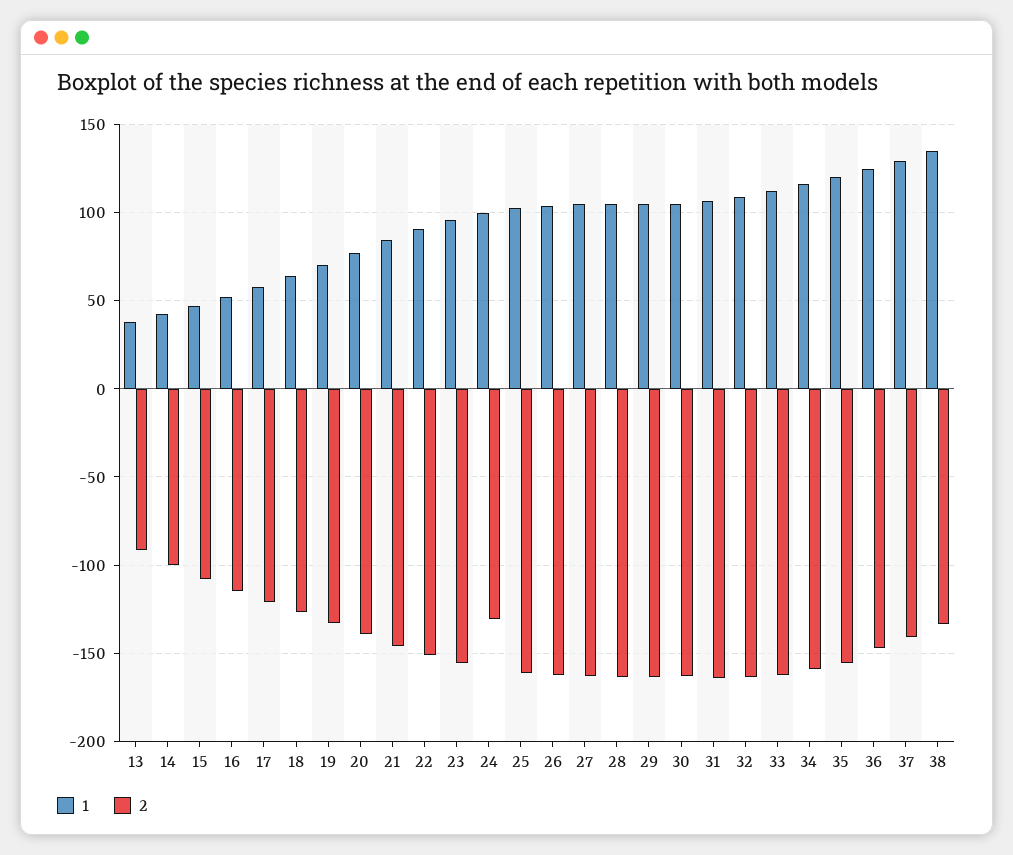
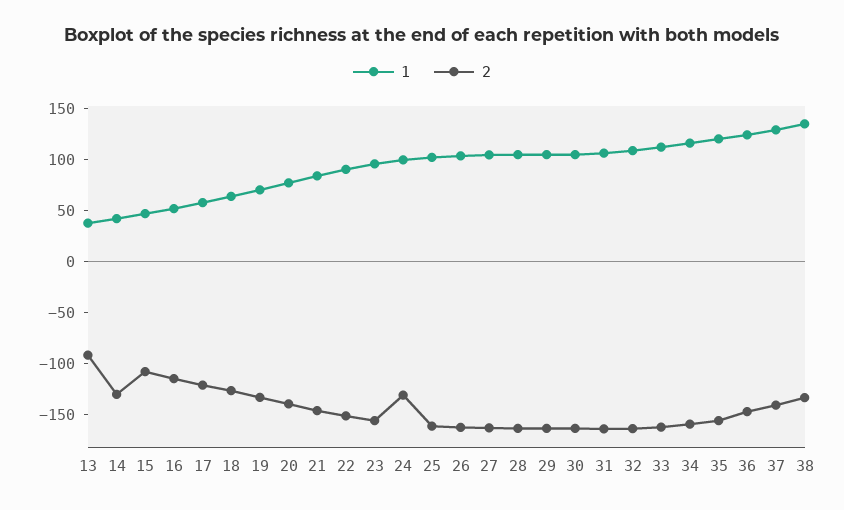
2, 14: -100 -> -130

